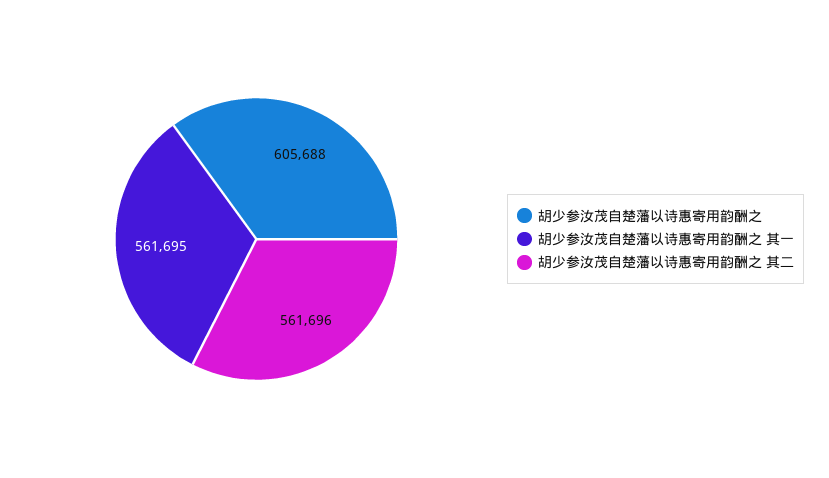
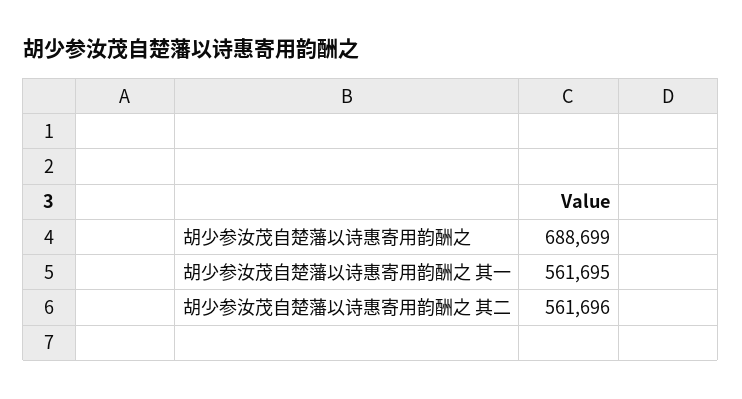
胡少参汝茂自楚藩以诗惠寄用韵酬之: 605688 -> 688699

